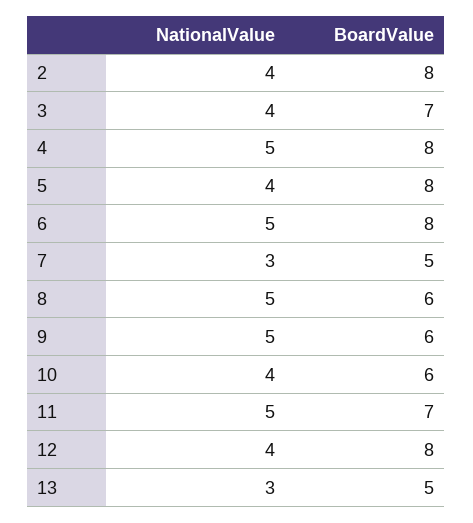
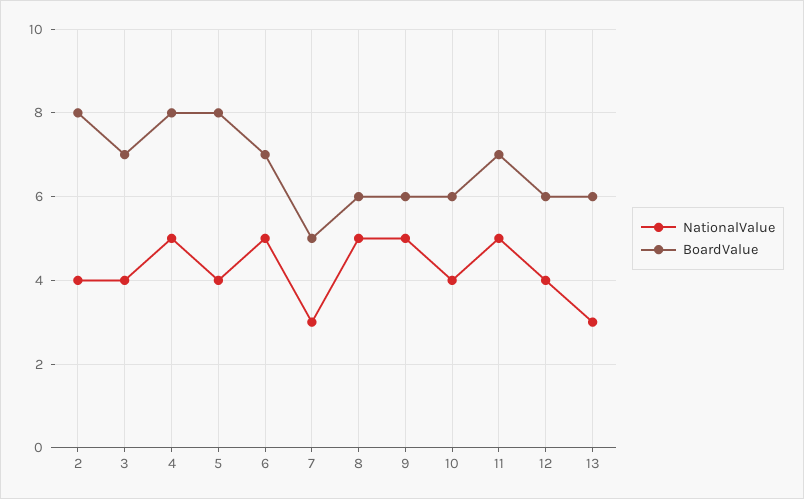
BoardValue, 6: 8 -> 7
BoardValue, 12: 8 -> 6
BoardValue, 13: 5 -> 6

